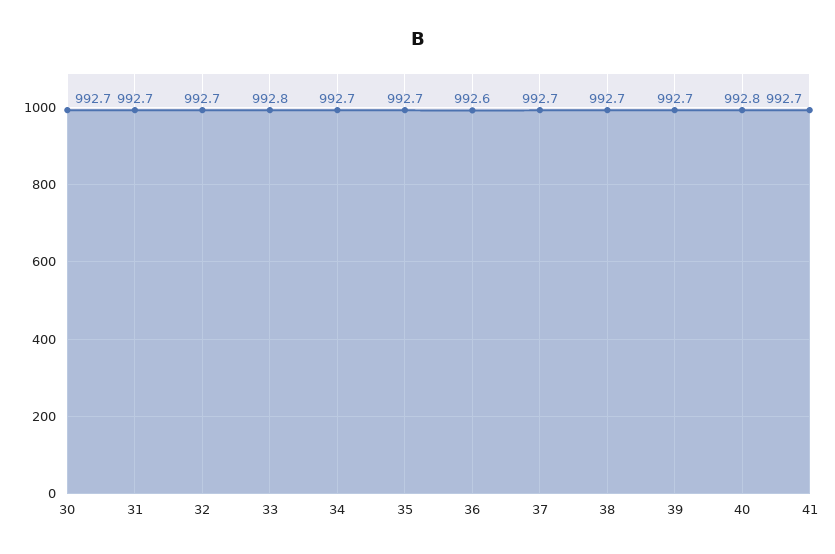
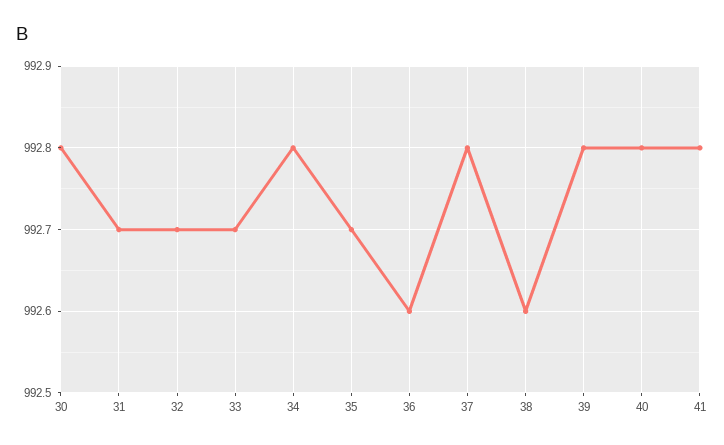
30: 992.7 -> 992.8
33: 992.8 -> 992.7
34: 992.7 -> 992.8
37: 992.7 -> 992.8
38: 992.7 -> 992.6
39: 992.7 -> 992.8
41: 992.7 -> 992.8

